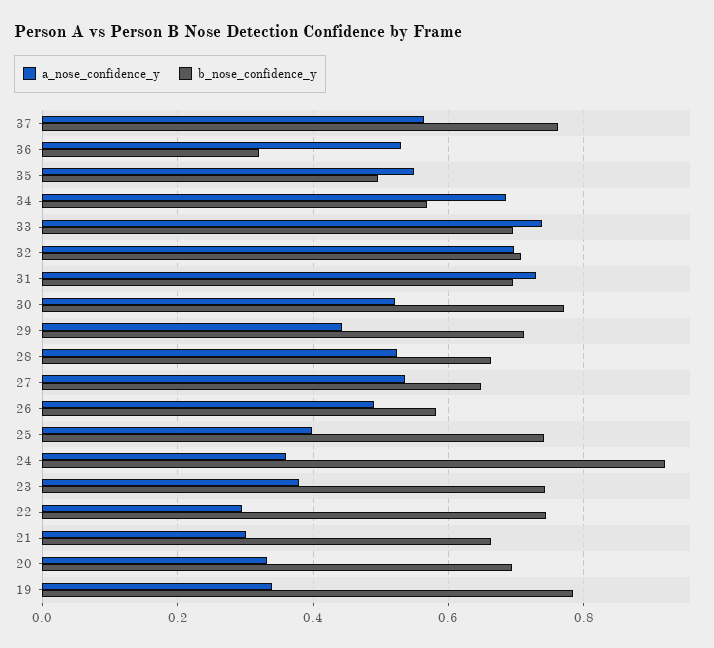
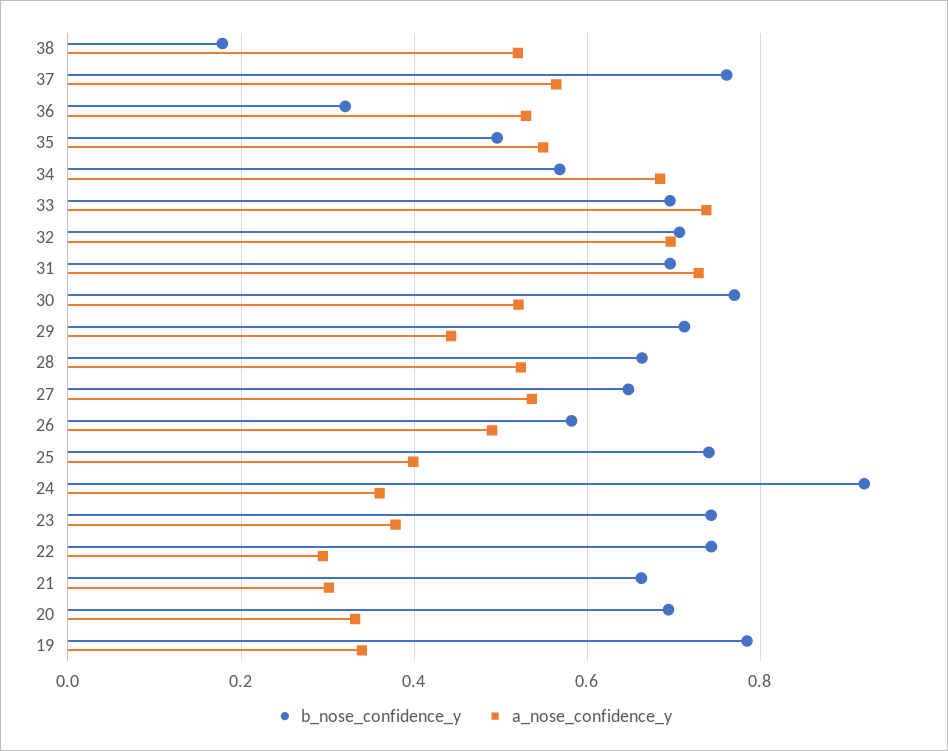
b_nose_confidence_y, 38: none -> 0.18
a_nose_confidence_y, 38: none -> 0.52

